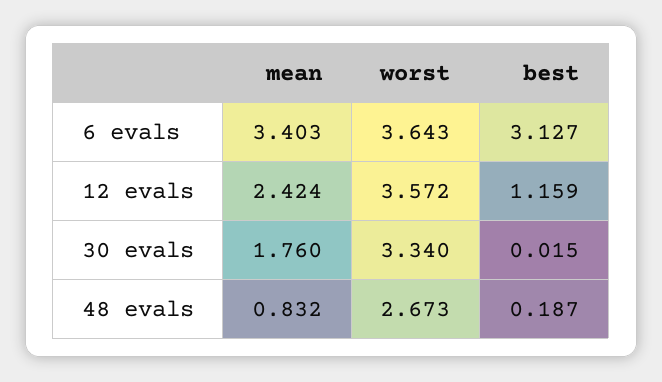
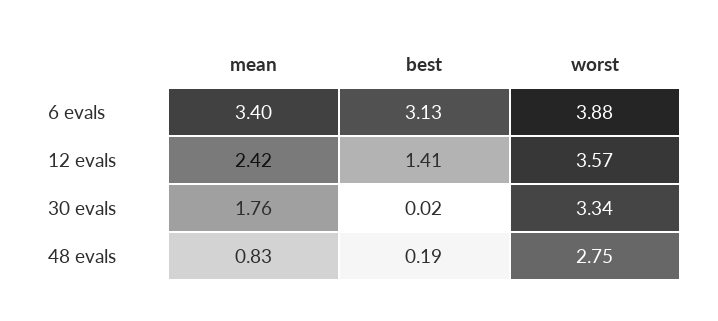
worst, 6 evals: 3.643 -> 3.88
best, 12 evals: 1.159 -> 1.41
worst, 48 evals: 2.673 -> 2.75

